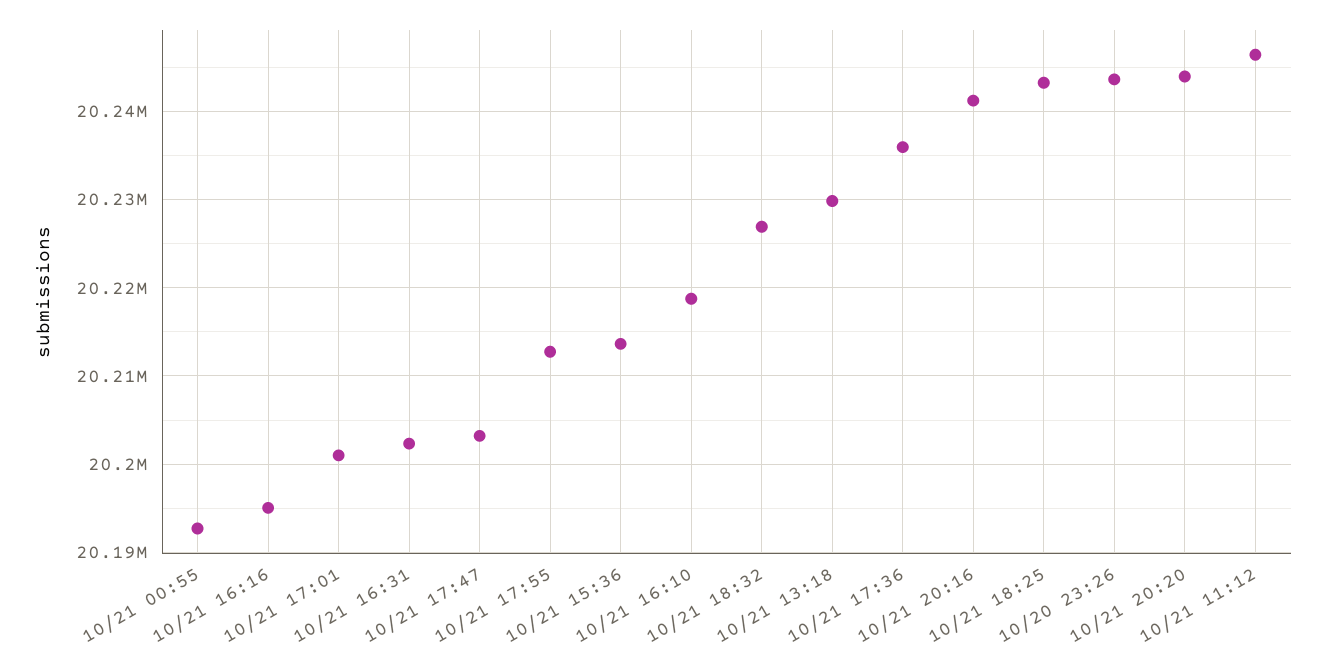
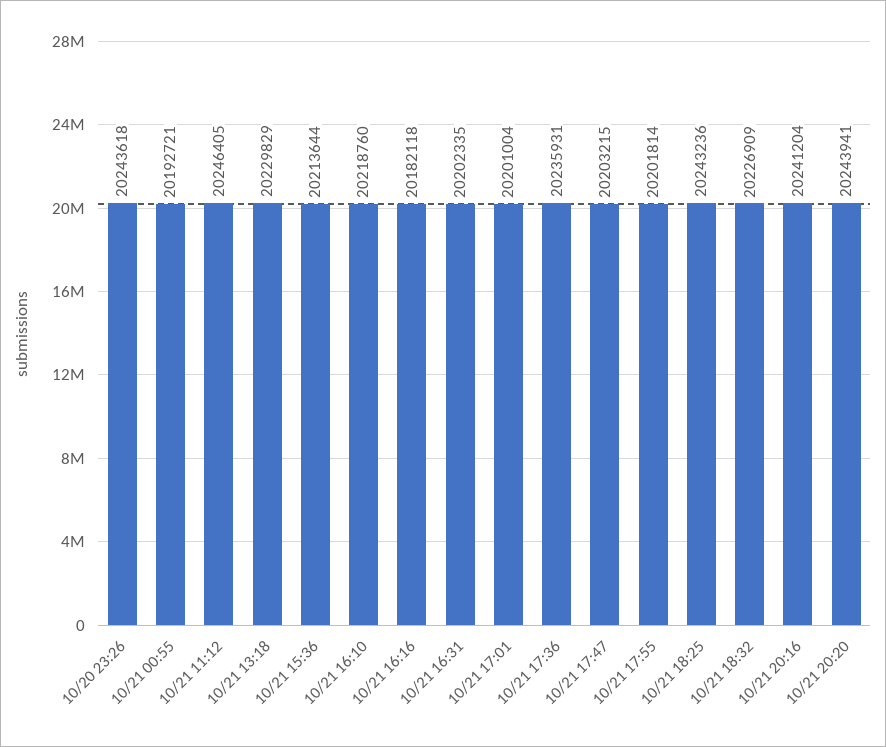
10/21 16:16: 20195000 -> 20182118
10/21 17:55: 20213000 -> 20201814

